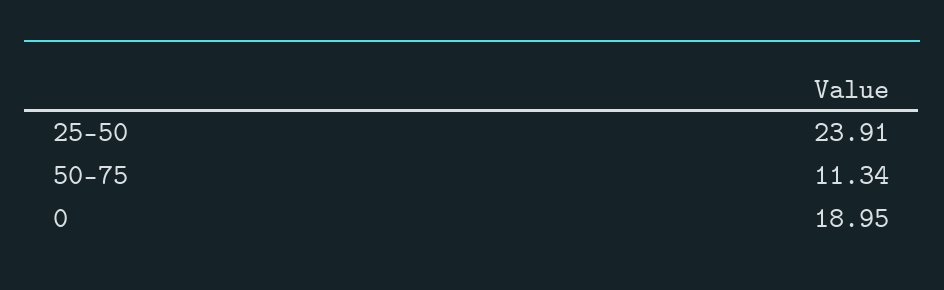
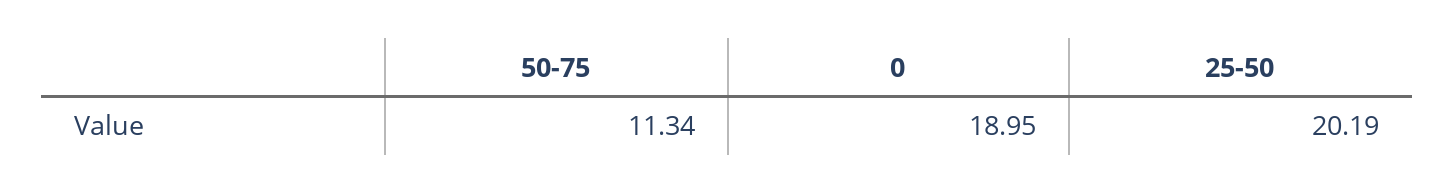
25-50: 23.91 -> 20.19

